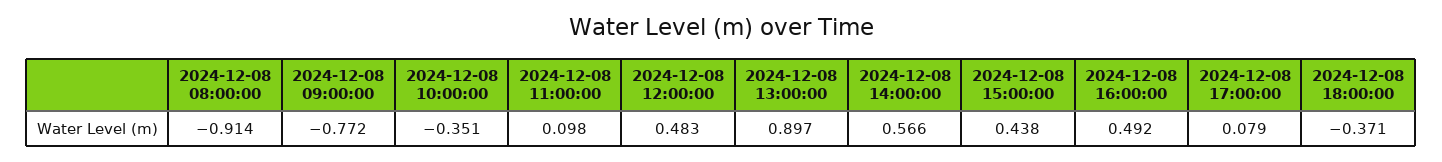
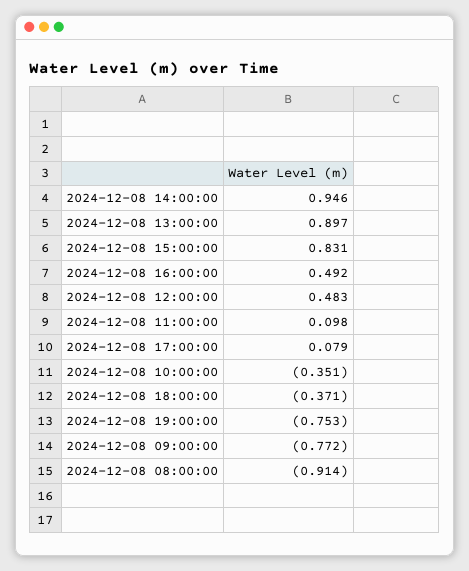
2024-12-08 14:00:00: 0.566 -> 0.946
2024-12-08 15:00:00: 0.438 -> 0.831
2024-12-08 19:00:00: none -> -0.753

